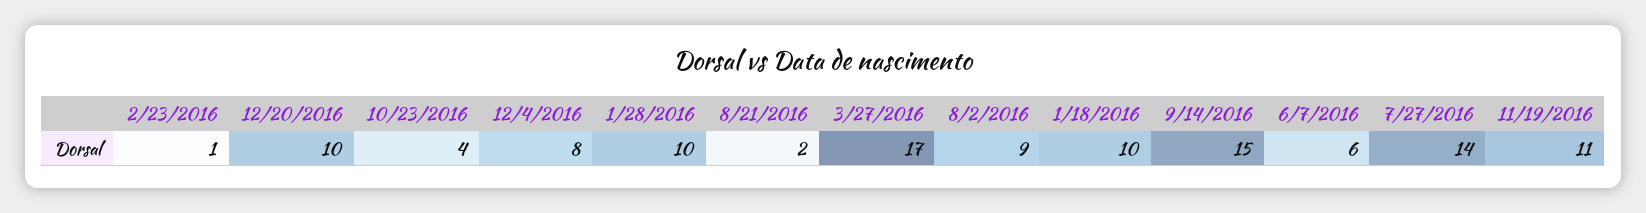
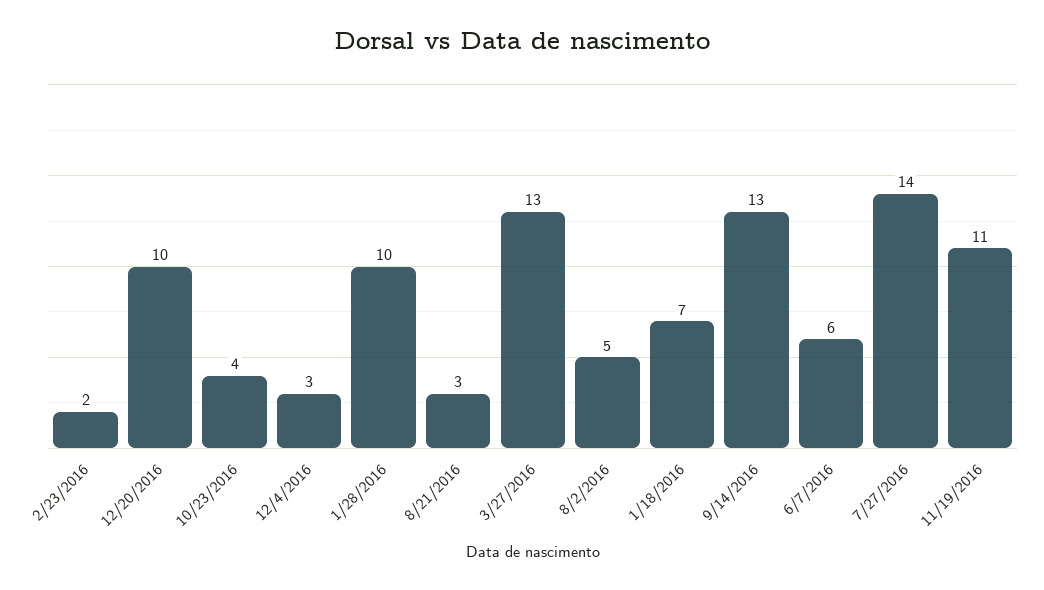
2/23/2016: 1 -> 2
12/4/2016: 8 -> 3
8/21/2016: 2 -> 3
3/27/2016: 17 -> 13
8/2/2016: 9 -> 5
1/18/2016: 10 -> 7
9/14/2016: 15 -> 13

